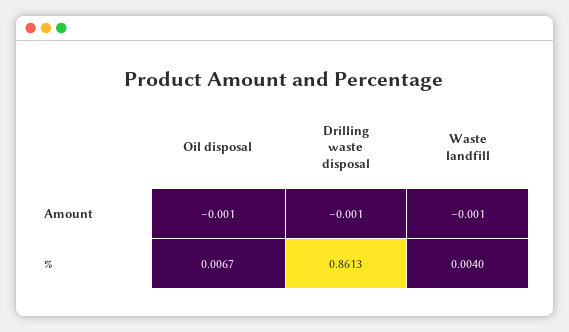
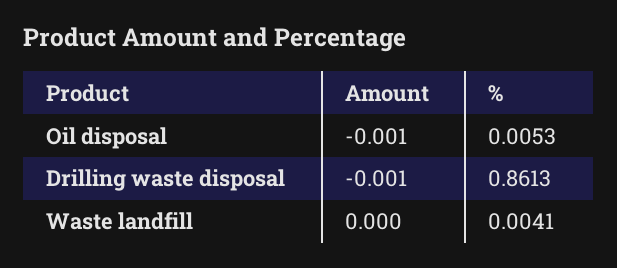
Waste landfill, Amount: -0.001 -> 0
Oil disposal, %: 0.0067 -> 0.0053
Waste landfill, %: 0.004 -> 0.0041

